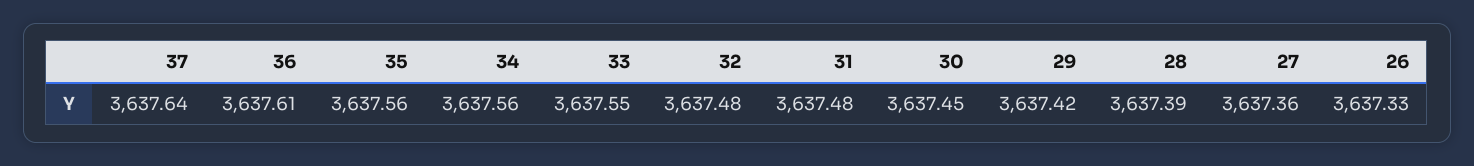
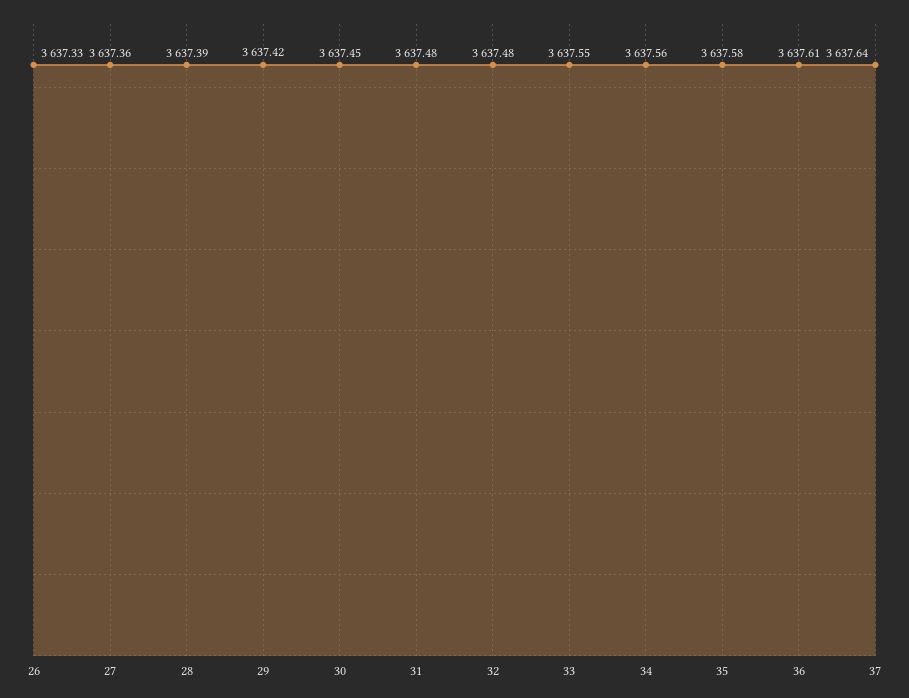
35: 3637.56 -> 3637.58

